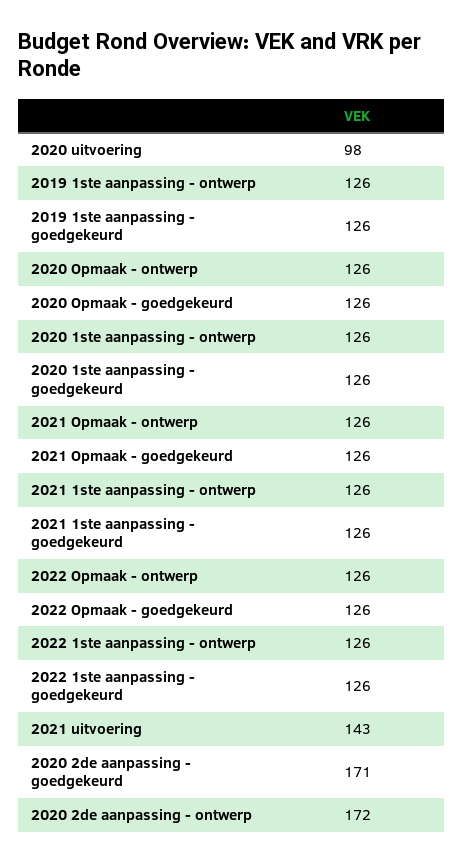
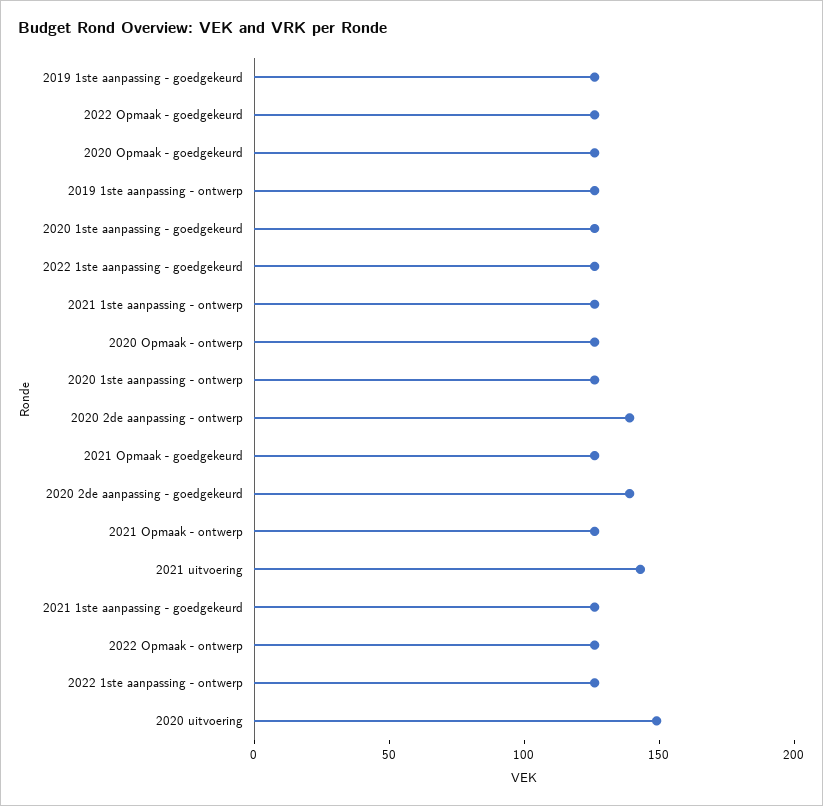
2020 uitvoering: 98 -> 150
2020 2de aanpassing - goedgekeurd: 171 -> 140
2020 2de aanpassing - ontwerp: 172 -> 140

